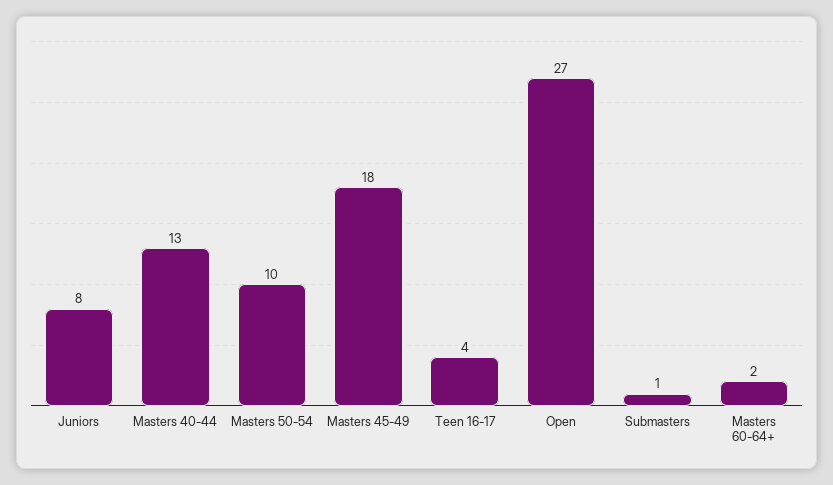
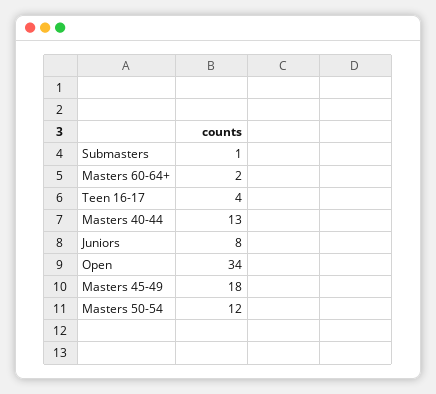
Masters 50-54: 10 -> 12
Open: 27 -> 34

